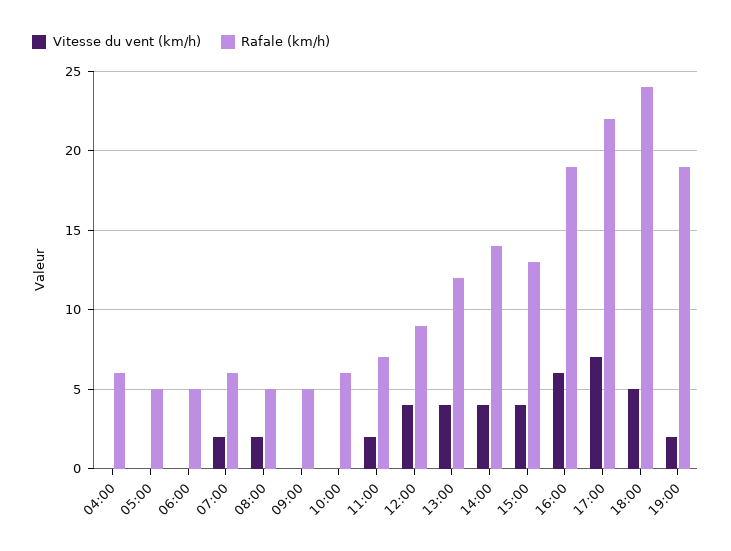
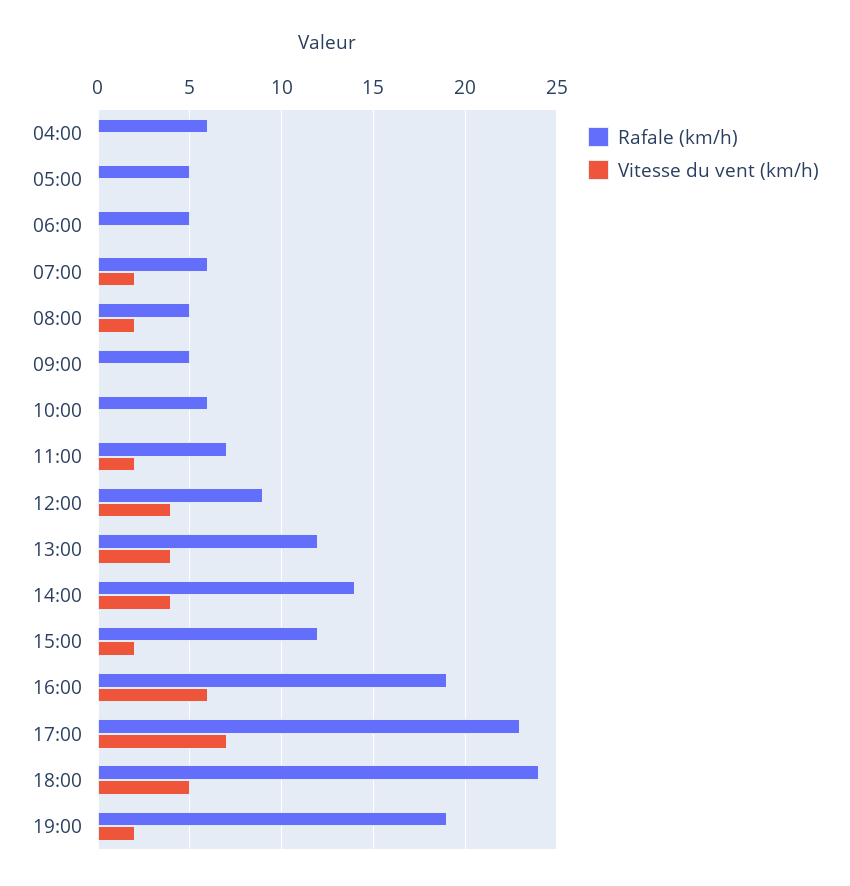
Vitesse du vent (km/h), 15:00: 4 -> 2
Rafale (km/h), 15:00: 13 -> 12
Rafale (km/h), 17:00: 22 -> 23

